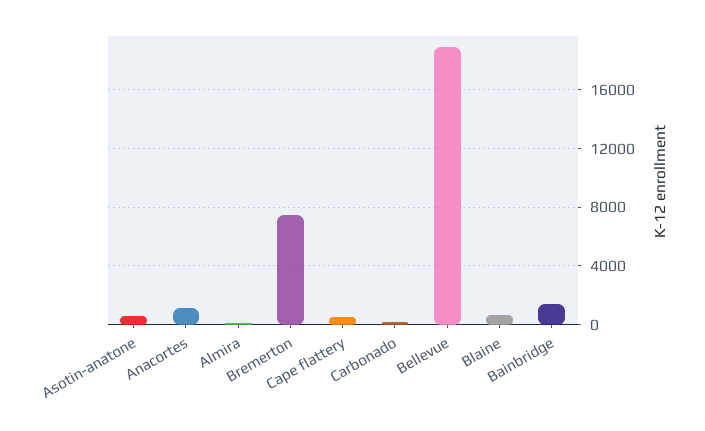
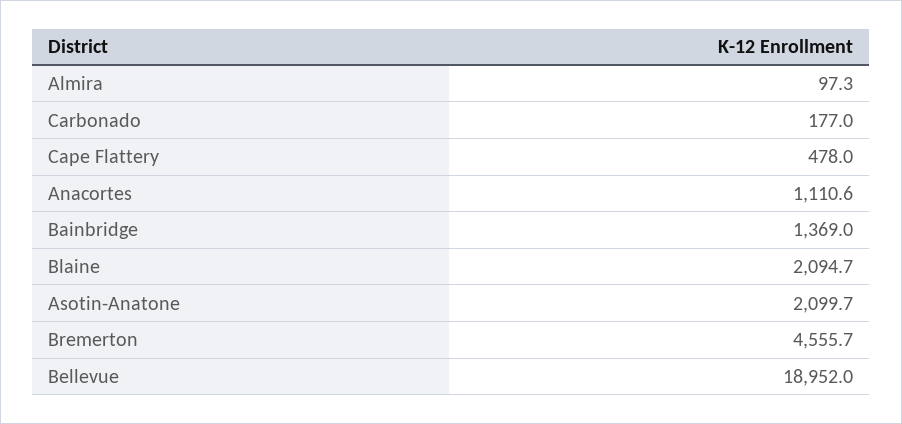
Asotin-anatone: 500 -> 2099.7
Bremerton: 7500 -> 4555.7
Blaine: 500 -> 2094.7

